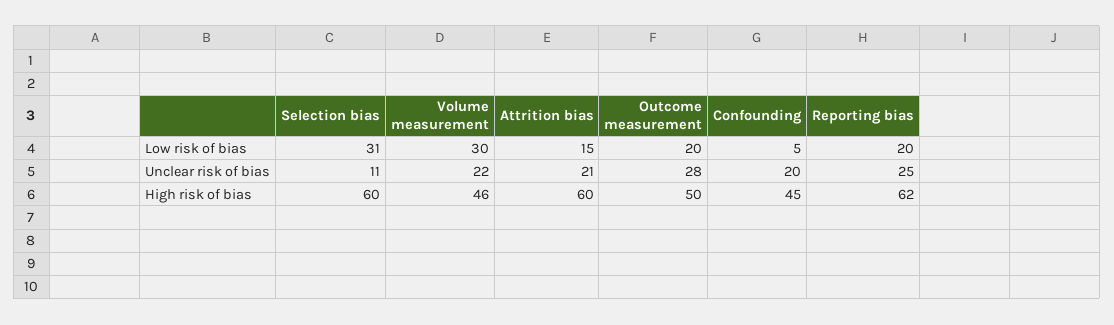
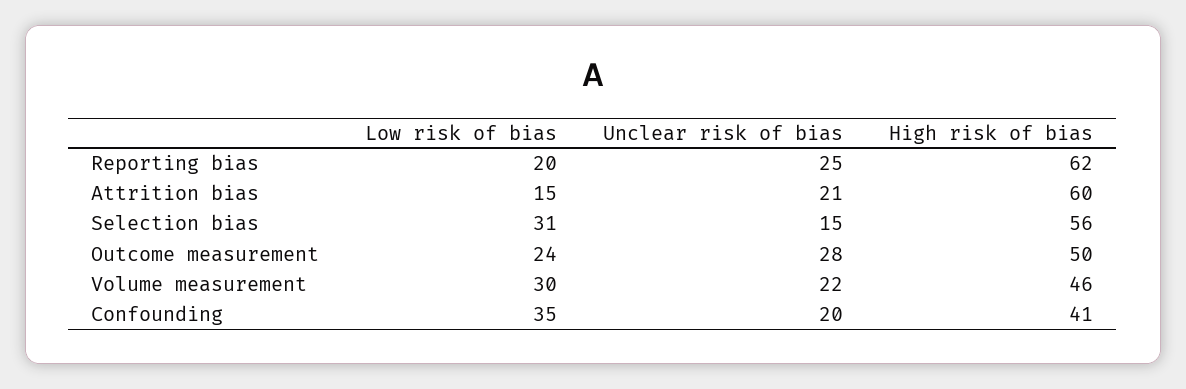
Outcome measurement, Low risk of bias: 20 -> 24
Confounding, Low risk of bias: 5 -> 35
Selection bias, Unclear risk of bias: 11 -> 15
Selection bias, High risk of bias: 60 -> 56
Confounding, High risk of bias: 45 -> 41

